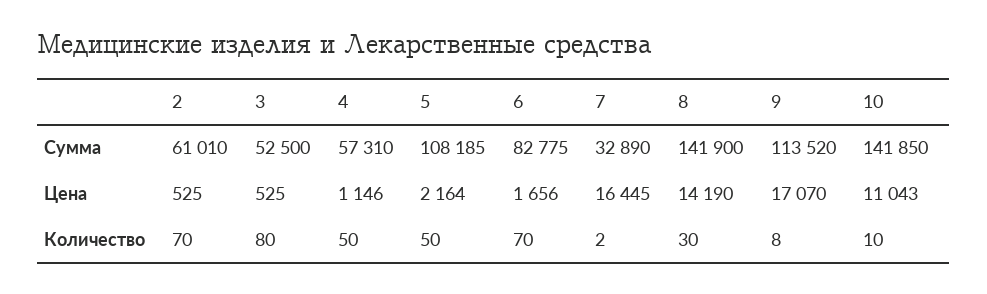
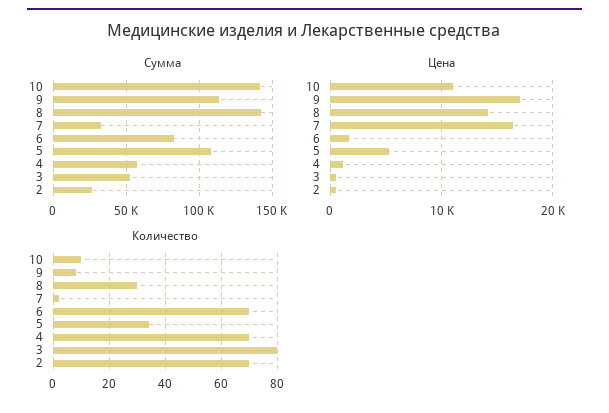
Сумма, 2: 61010 -> 25000
Цена, 5: 2164 -> 5000
Количество, 4: 50 -> 70
Количество, 5: 50 -> 35

